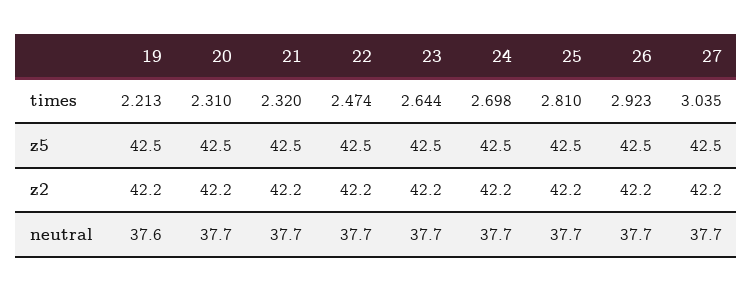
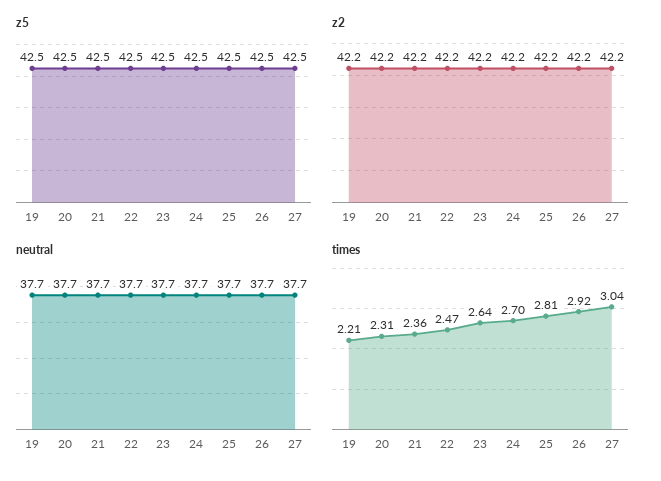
times, 21: 2.32 -> 2.36
neutral, 19: 37.6 -> 37.7

